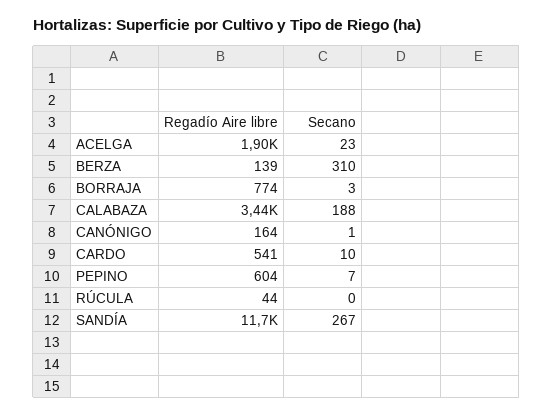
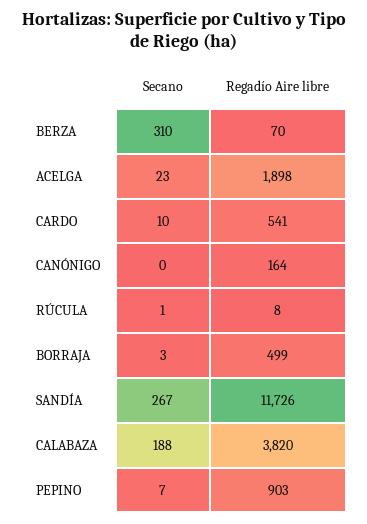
Regadío Aire libre, BERZA: 139 -> 70
Regadío Aire libre, BORRAJA: 774 -> 499
Regadío Aire libre, CALABAZA: 3440 -> 3820
Secano, CANÓNIGO: 1 -> 0
Regadío Aire libre, PEPINO: 604 -> 903
Regadío Aire libre, RÚCULA: 44 -> 8
Secano, RÚCULA: 0 -> 1

